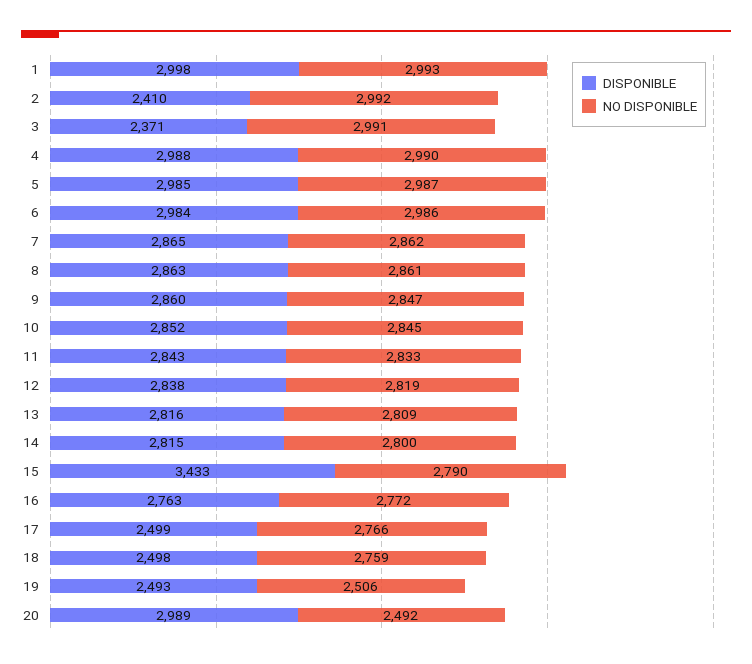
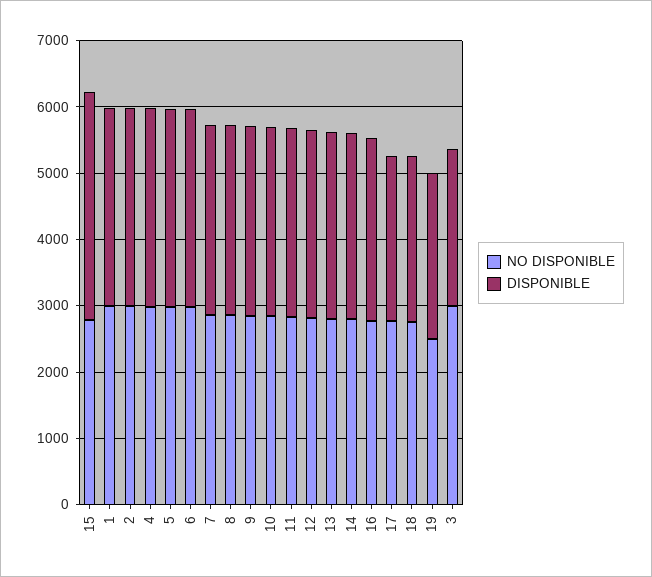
DISPONIBLE, 2: 2410 -> 3000
DISPONIBLE, 20: 2989 -> none
NO DISPONIBLE, 20: 2492 -> none

